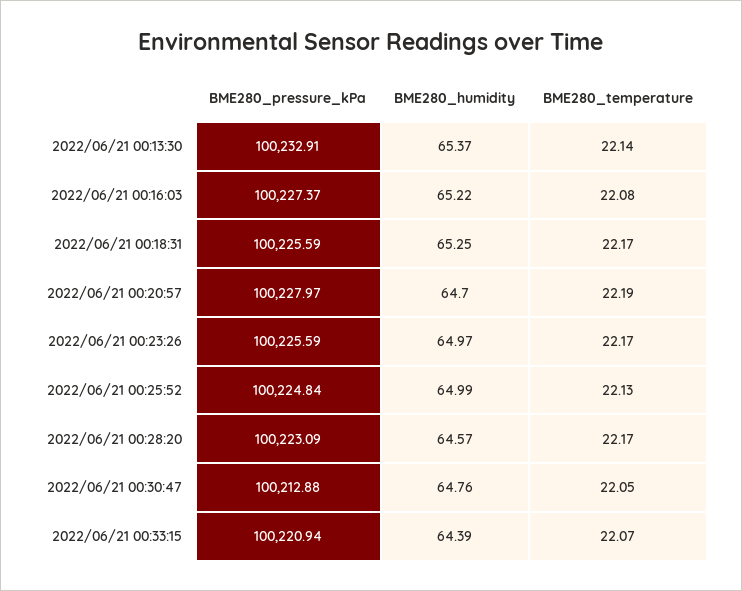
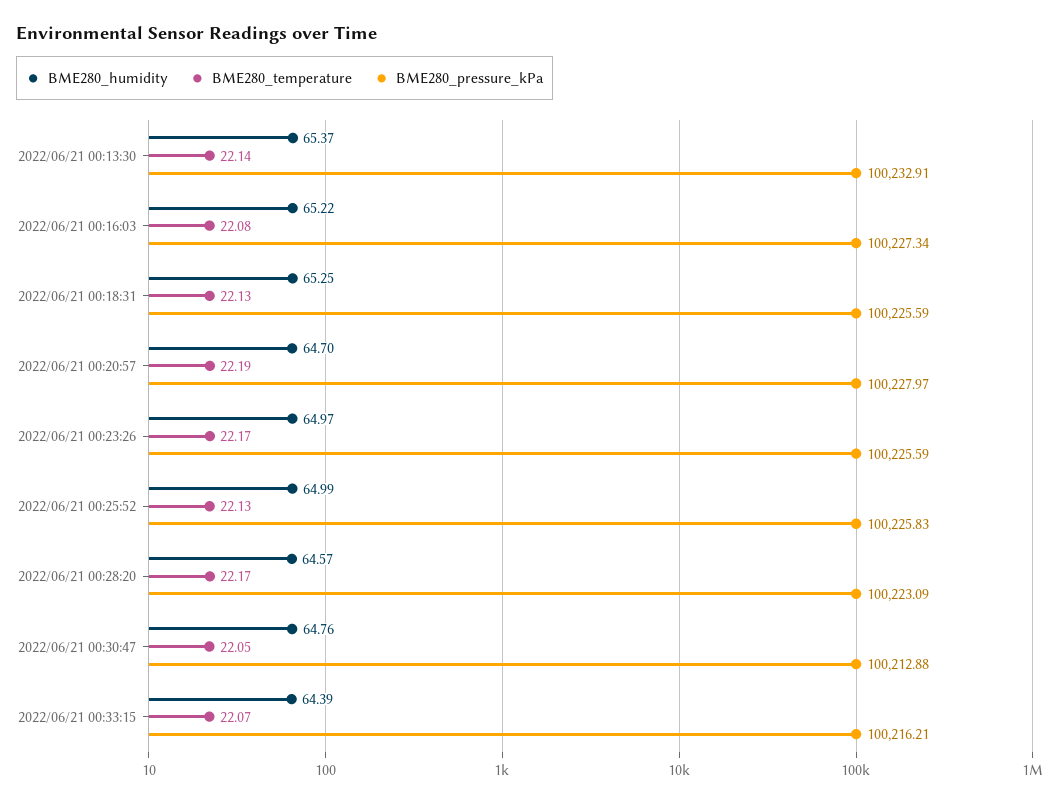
BME280_pressure_kPa, 2022/06/21 00:16:03: 100227.37 -> 100227.34
BME280_temperature, 2022/06/21 00:18:31: 22.17 -> 22.13
BME280_pressure_kPa, 2022/06/21 00:25:52: 100224.84 -> 100225.83
BME280_pressure_kPa, 2022/06/21 00:33:15: 100220.94 -> 100216.21

